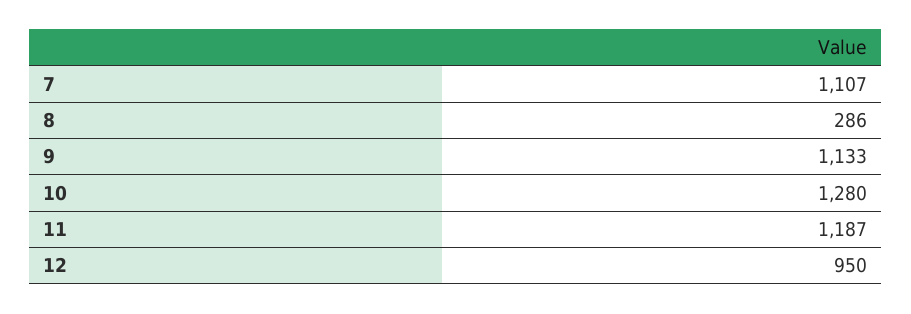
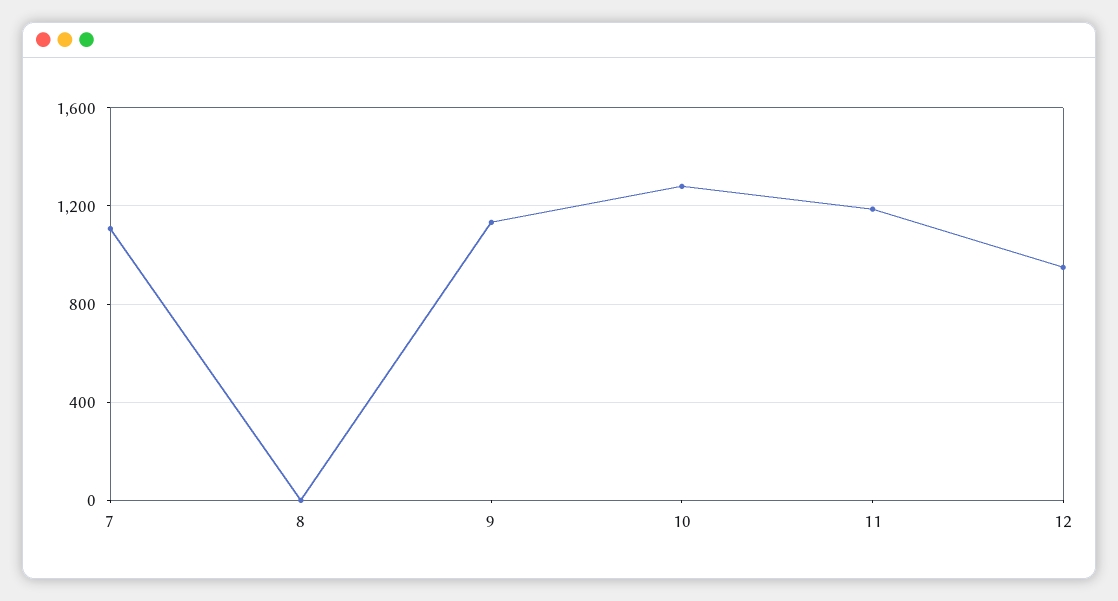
8: 286 -> 0

